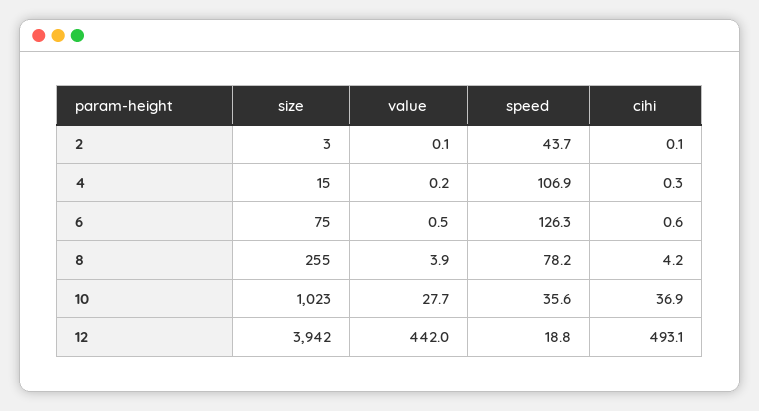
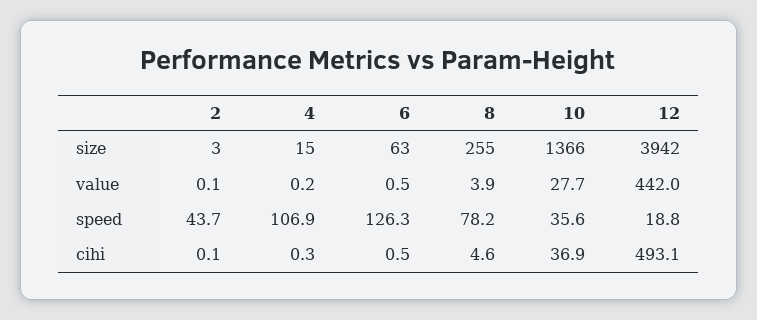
size, 6: 75 -> 63
cihi, 6: 0.6 -> 0.5
cihi, 8: 4.2 -> 4.6
size, 10: 1023 -> 1366

